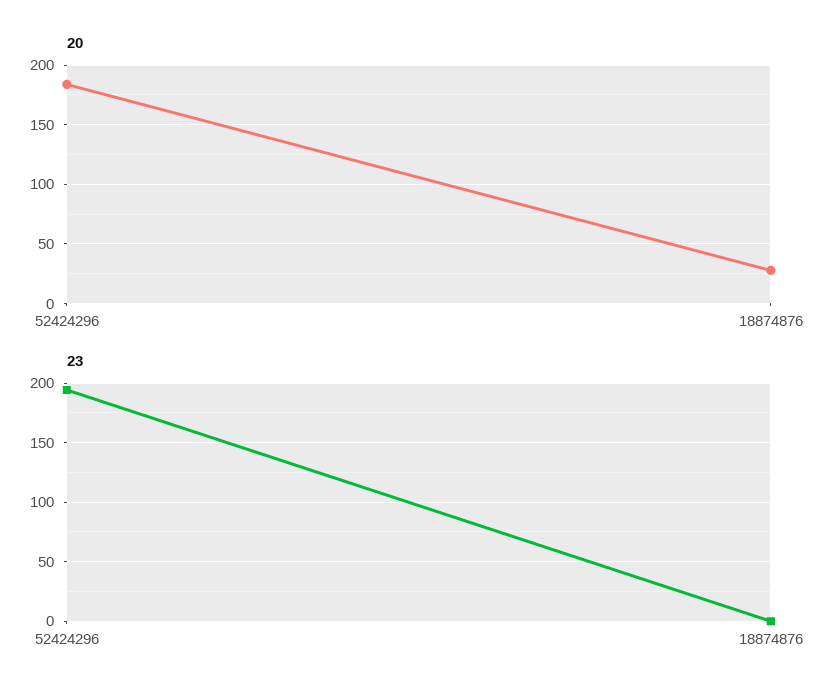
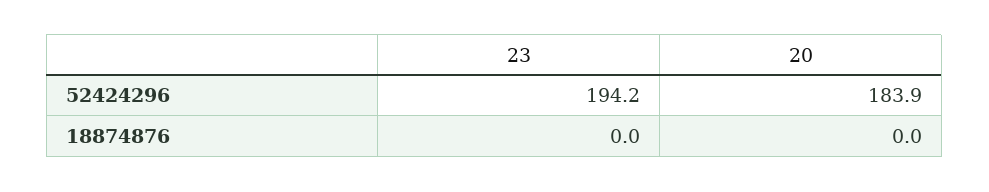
20, 18874876: 30 -> 0

